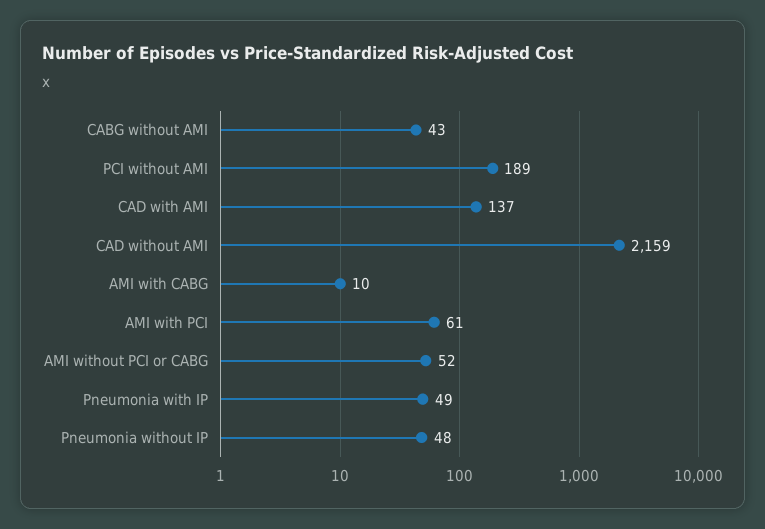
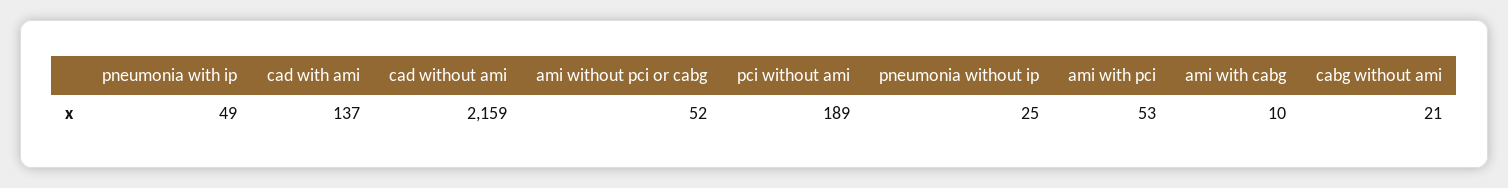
CABG without AMI: 43 -> 21
AMI with PCI: 61 -> 53
Pneumonia without IP: 48 -> 25

